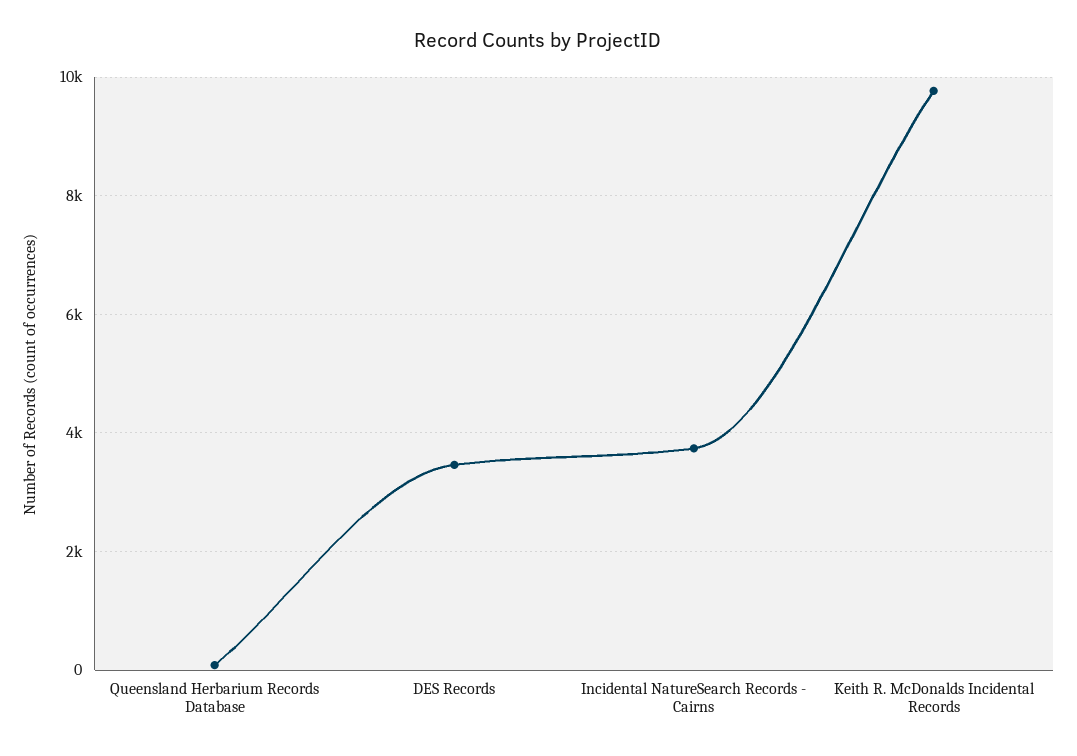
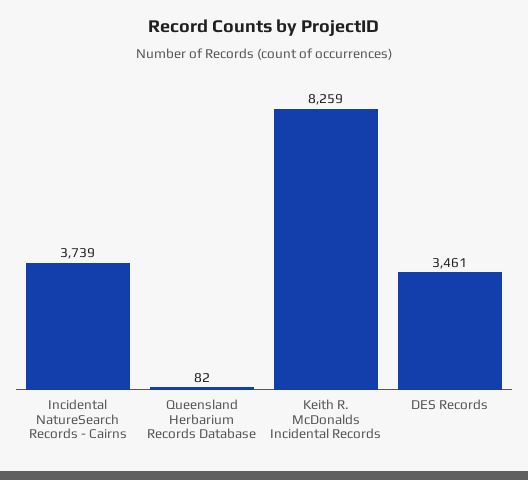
Keith R. McDonalds Incidental Records: 9800 -> 8259

